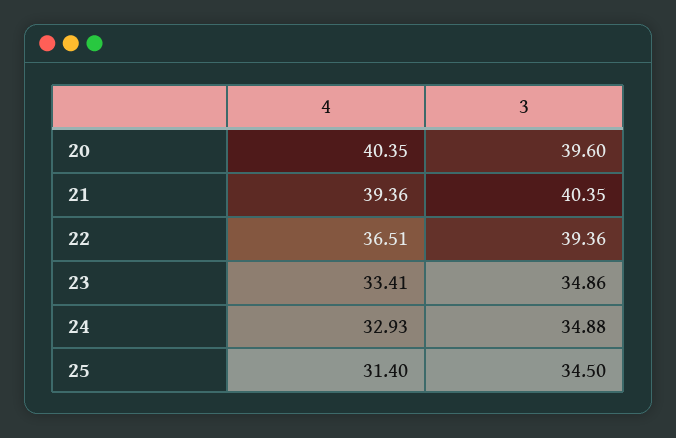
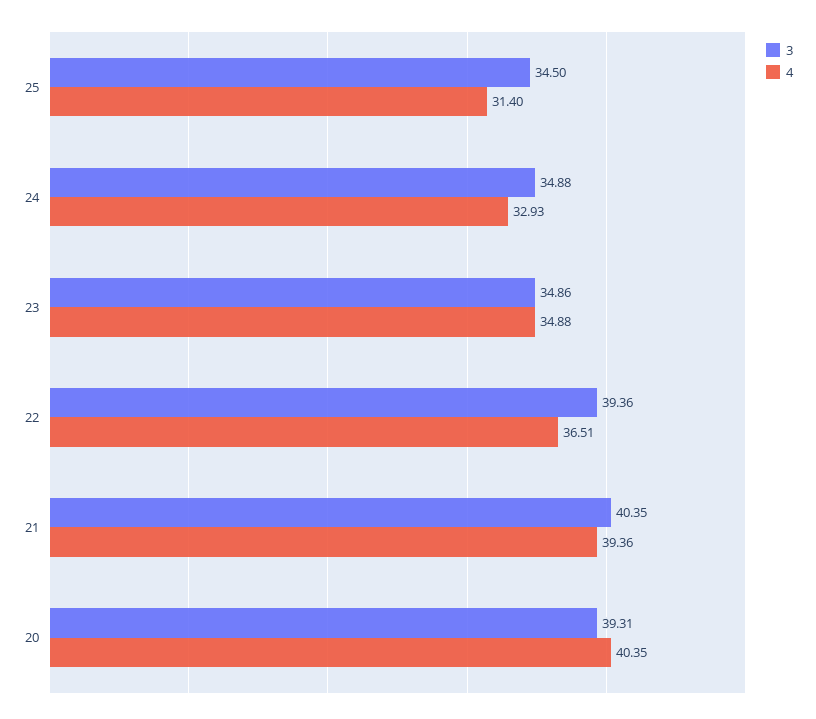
3, 20: 39.6 -> 39.31
4, 23: 33.41 -> 34.88

